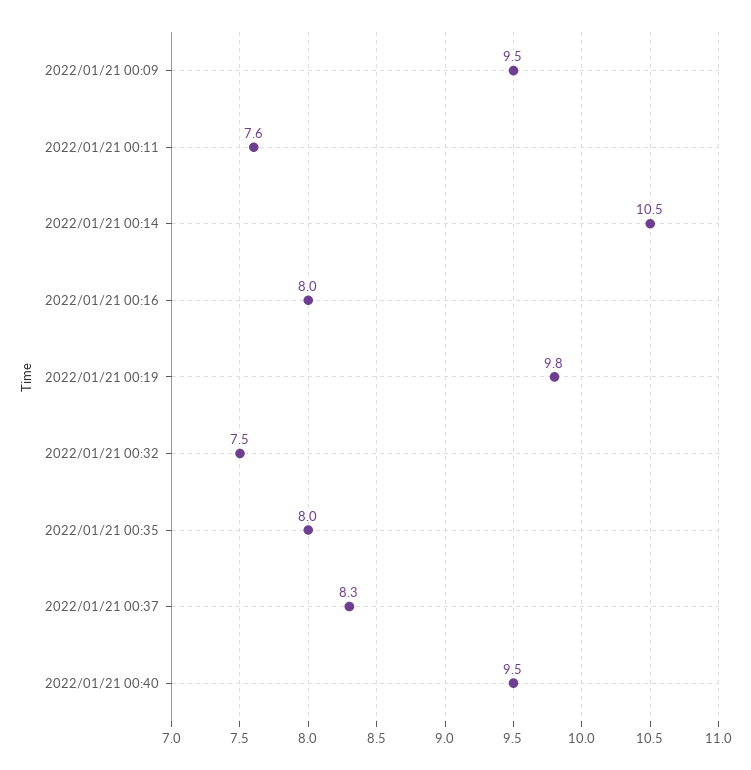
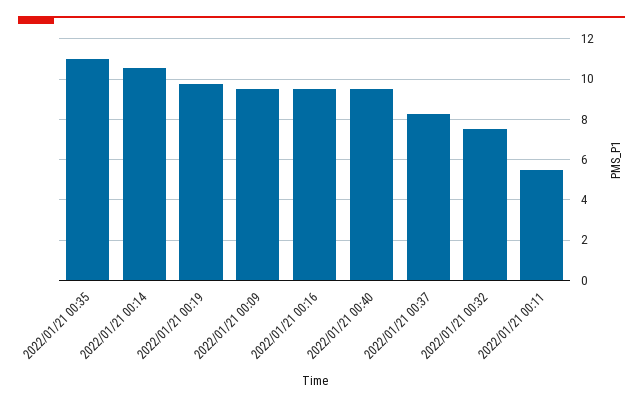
2022/01/21 00:11: 7.6 -> 5.5
2022/01/21 00:16: 8 -> 9.5
2022/01/21 00:35: 8 -> 11

